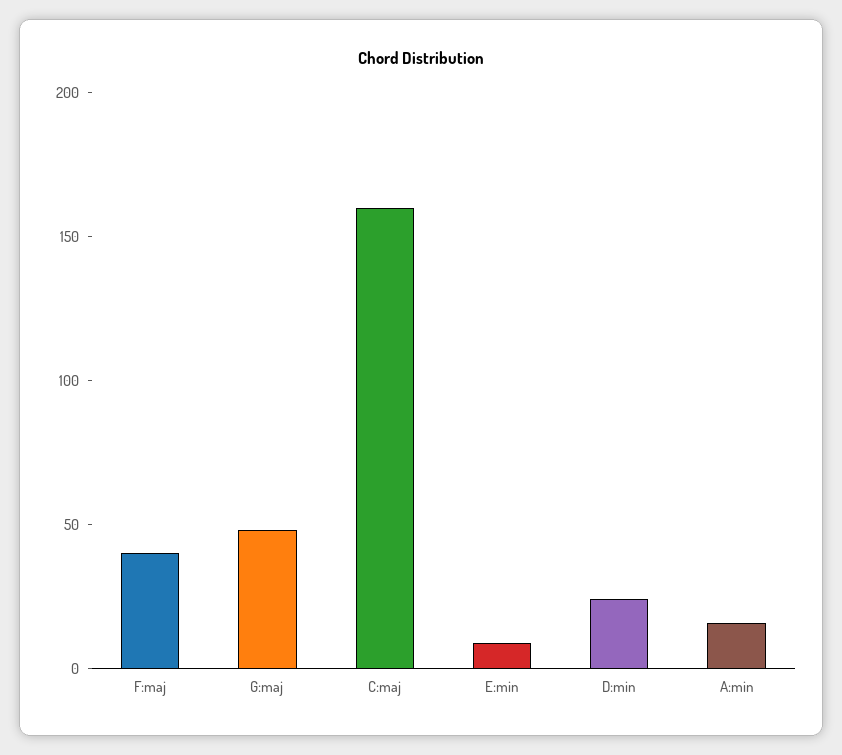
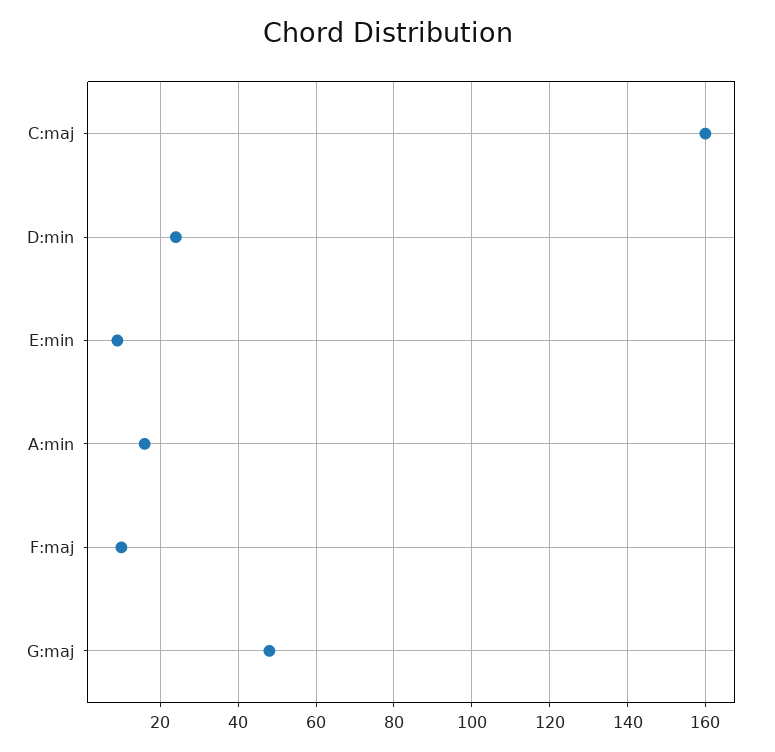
F:maj: 40 -> 10

